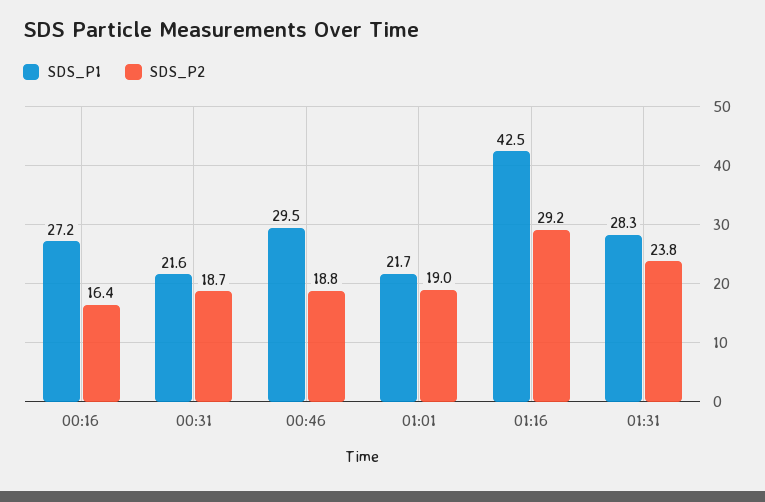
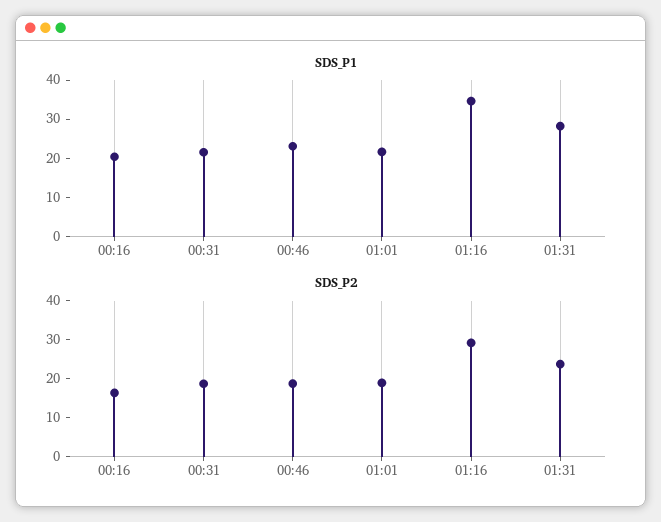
SDS_P1, 00:16: 27.2 -> 20
SDS_P1, 00:46: 29.5 -> 22.5
SDS_P1, 01:16: 42.5 -> 35

